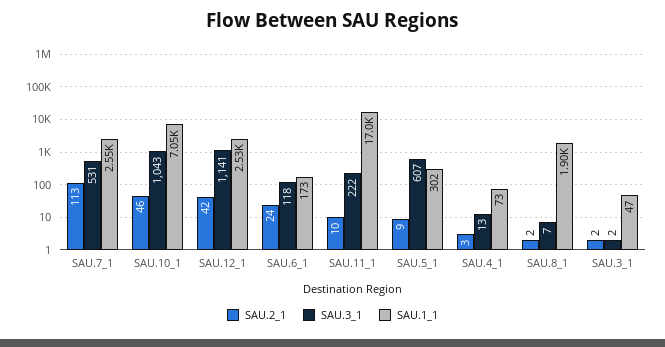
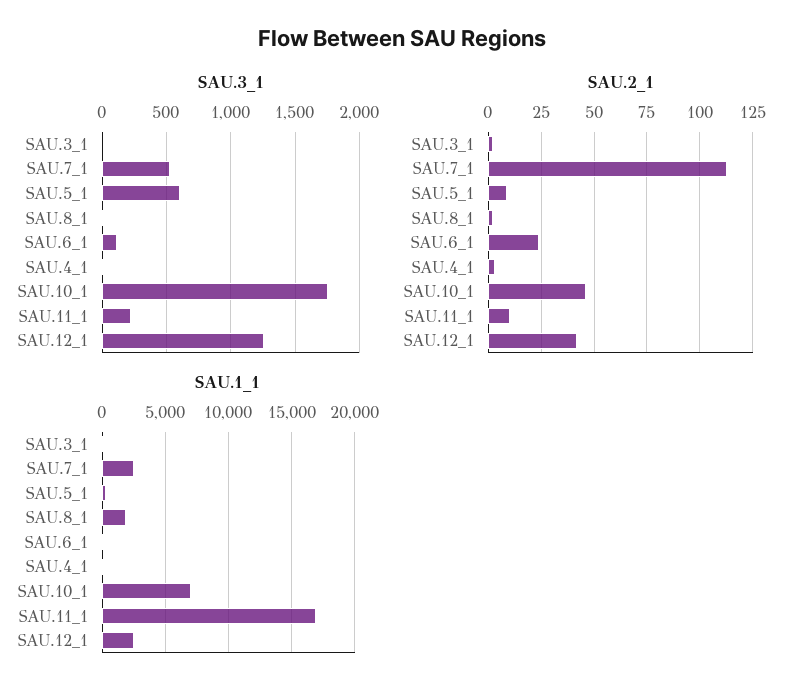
SAU.3_1, SAU.10_1: 1043 -> 1750
SAU.3_1, SAU.12_1: 1141 -> 1250

